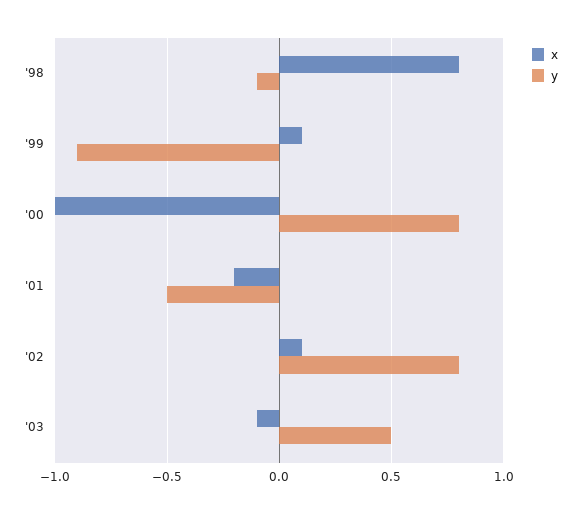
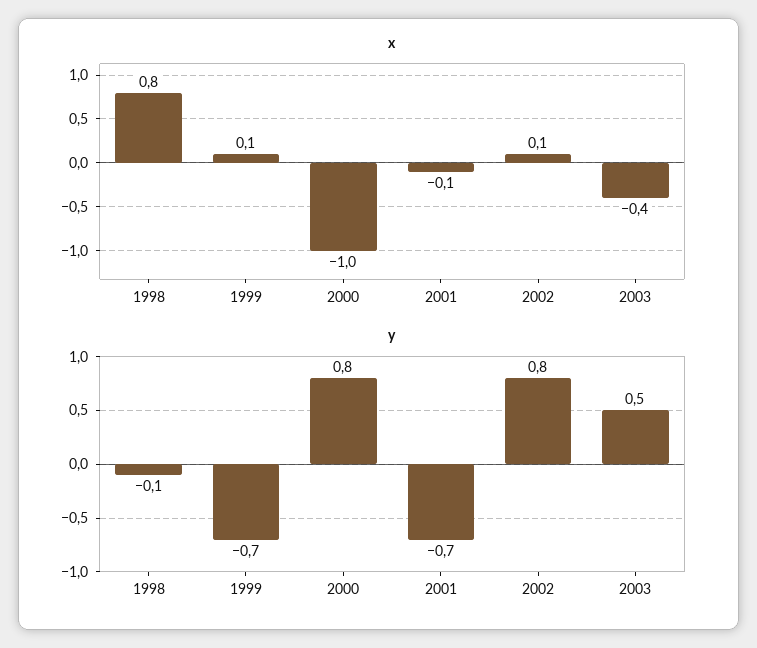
y, '99: -0.9 -> -0.7
x, '01: -0.2 -> -0.1
y, '01: -0.5 -> -0.7
x, '03: -0.1 -> -0.4

